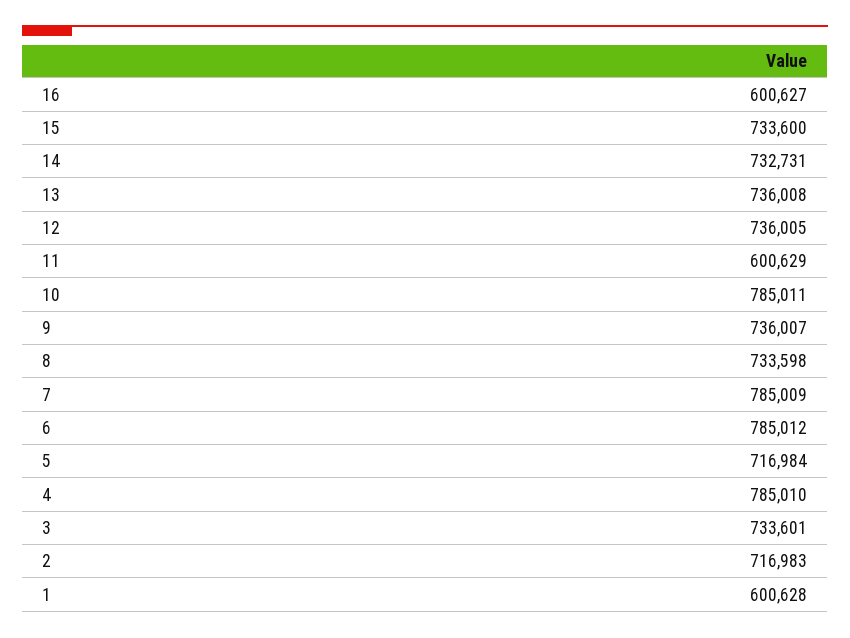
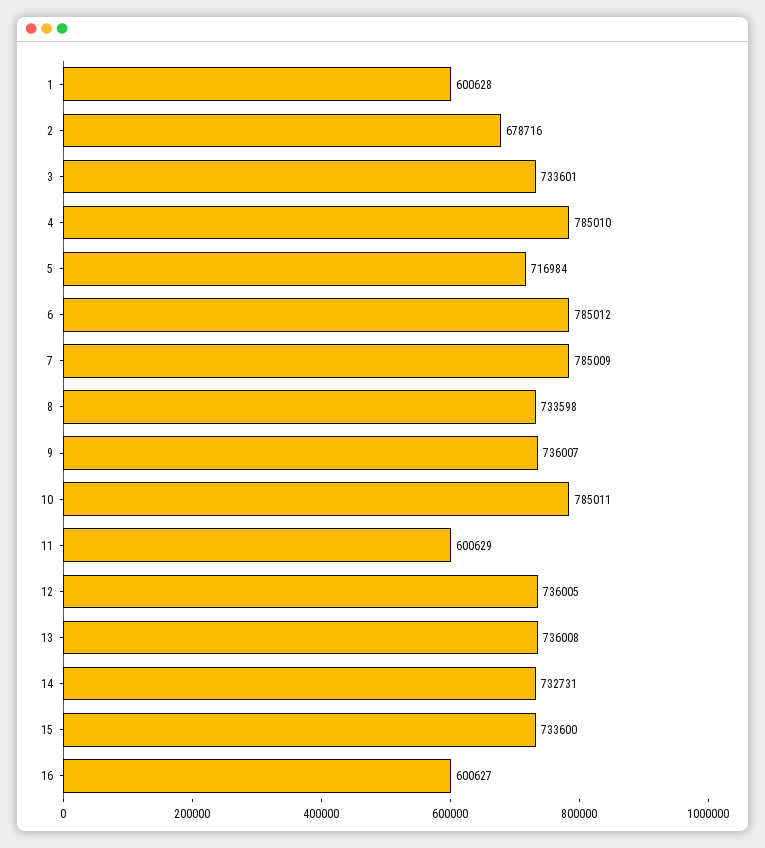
2: 716983 -> 678716

